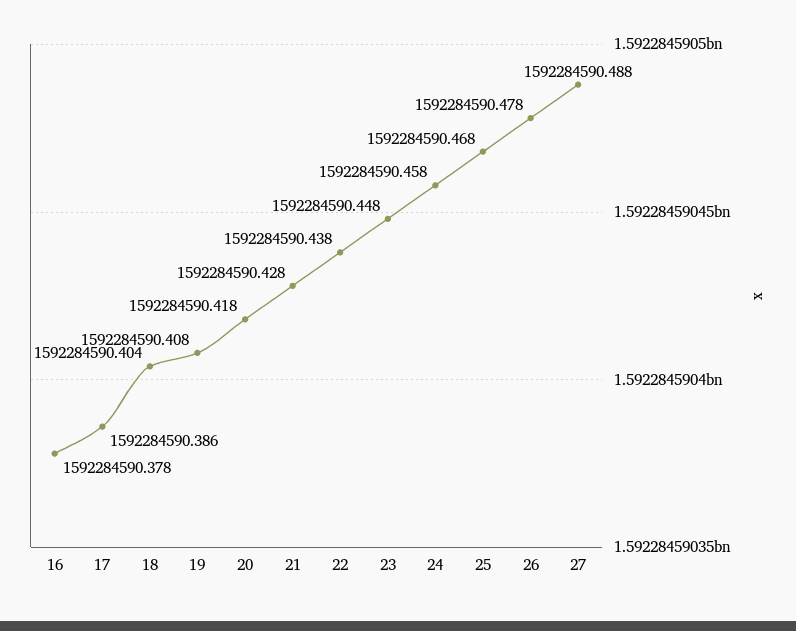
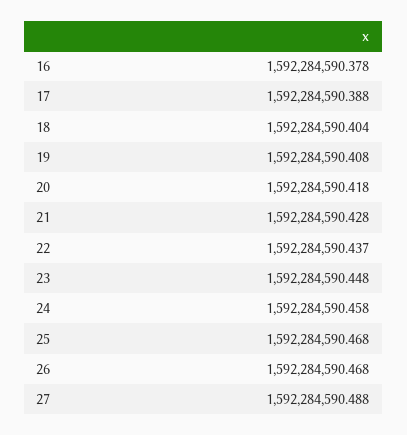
17: 1592284590.386 -> 1592284590.388
22: 1592284590.438 -> 1592284590.437
26: 1592284590.478 -> 1592284590.468

